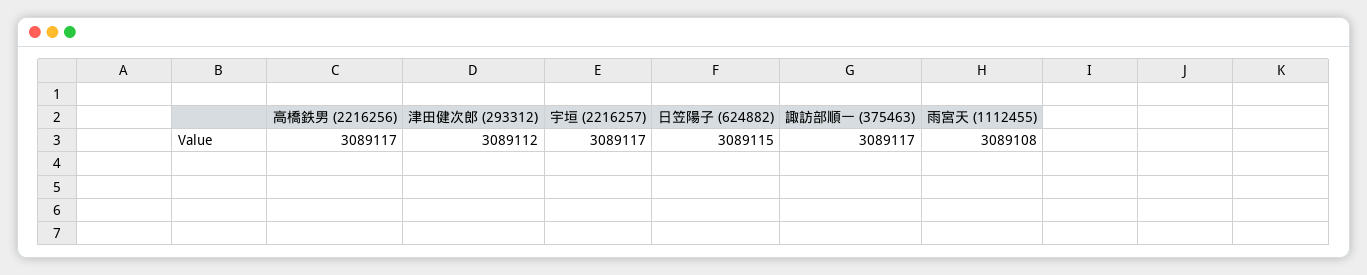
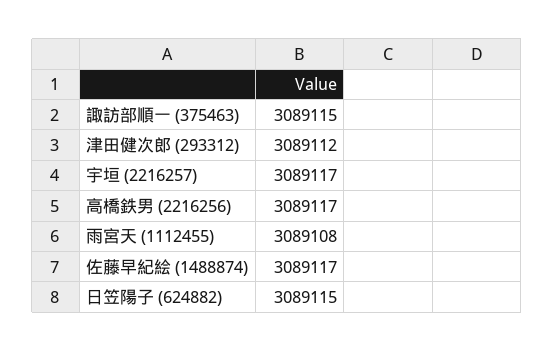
諏訪部順一 (375463): 3089117 -> 3089115
佐藤早紀絵 (1488874): none -> 3089117

